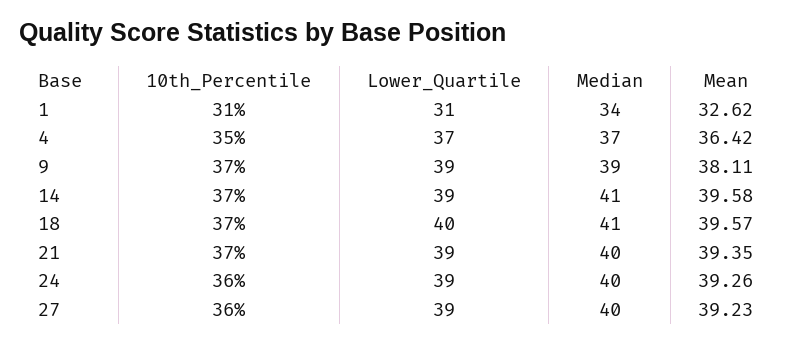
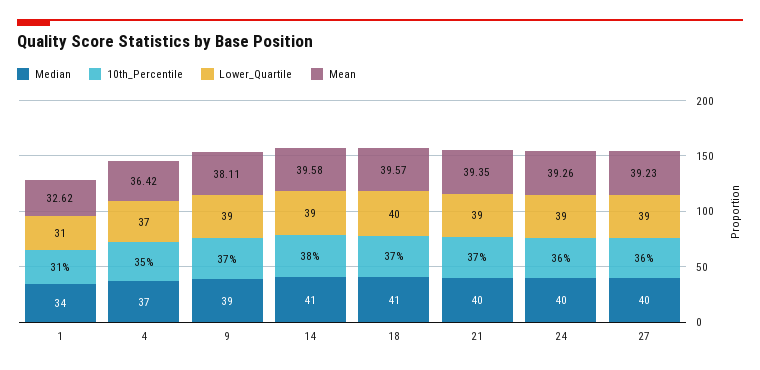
10th_Percentile, 14: 37 -> 38

